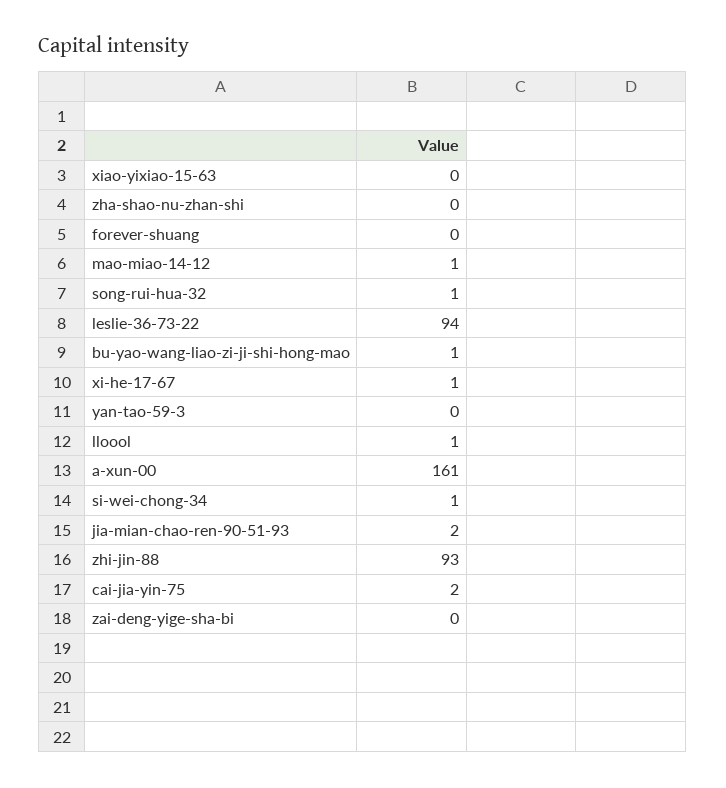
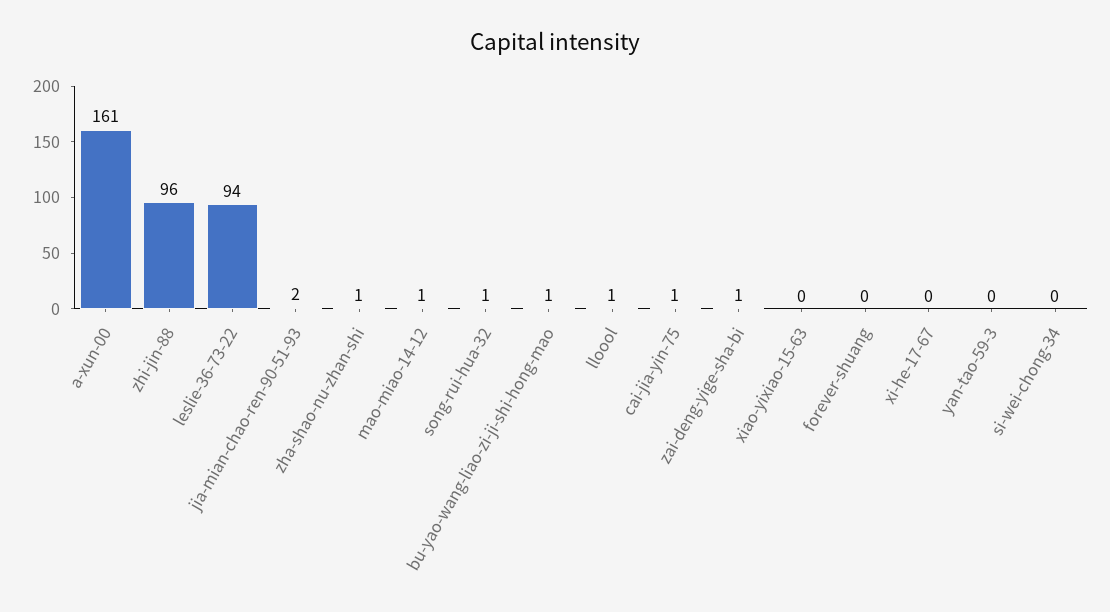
zha-shao-nu-zhan-shi: 0 -> 1
xi-he-17-67: 1 -> 0
si-wei-chong-34: 1 -> 0
zhi-jin-88: 93 -> 96
cai-jia-yin-75: 2 -> 1
zai-deng-yige-sha-bi: 0 -> 1

